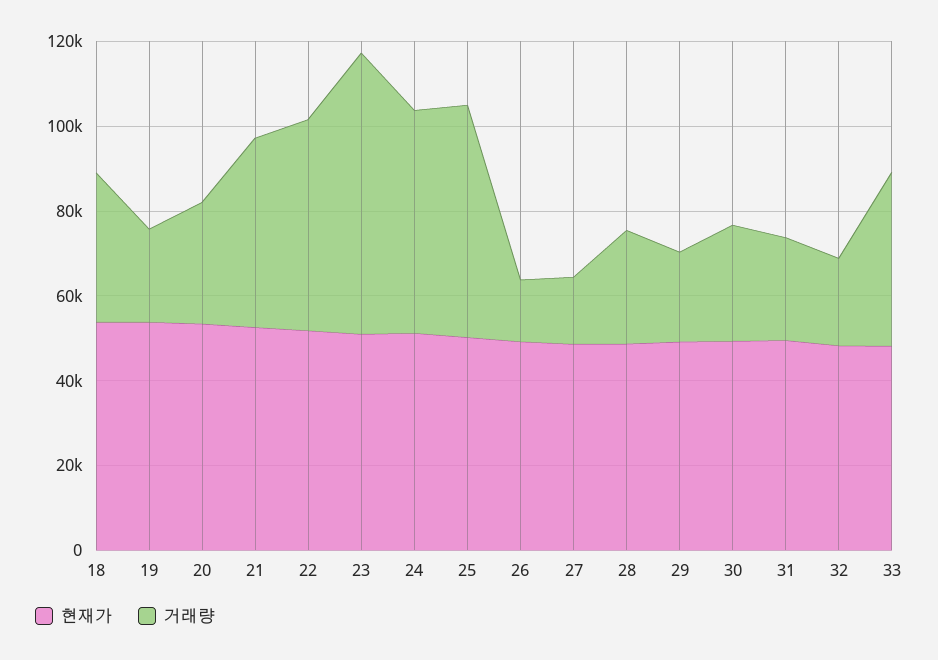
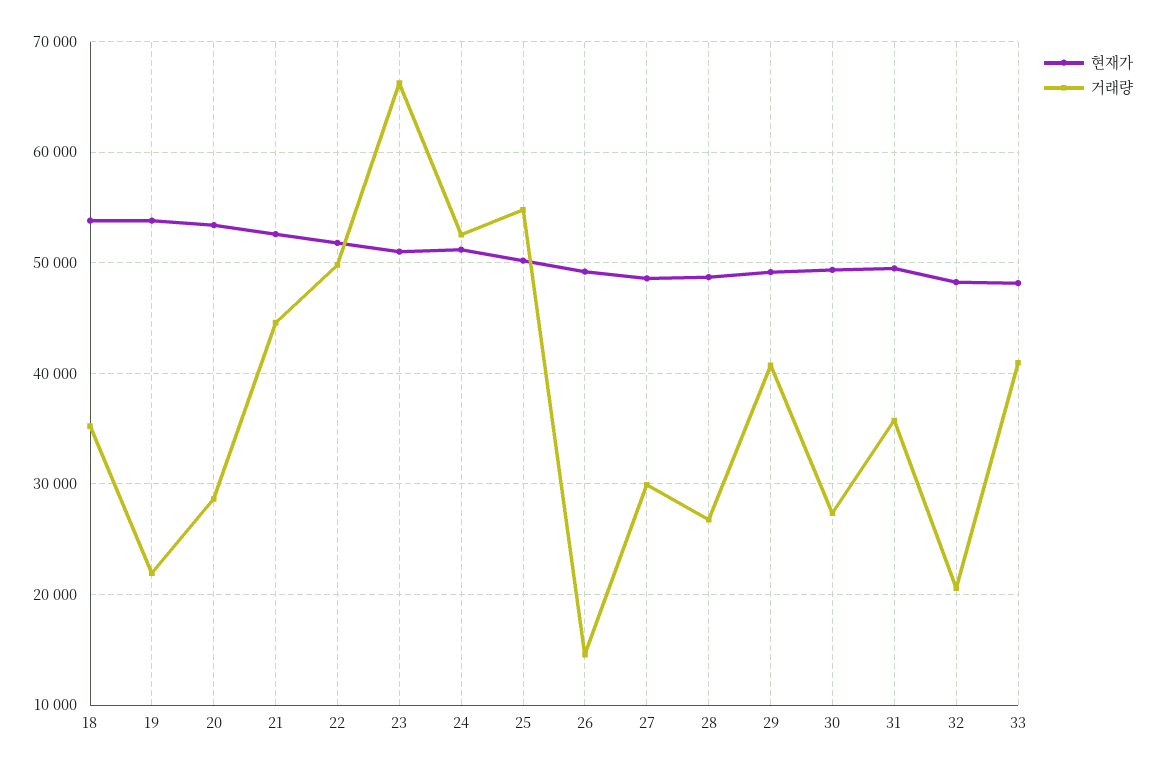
거래량, 27: 15000 -> 30000
거래량, 29: 20000 -> 41000
거래량, 31: 25000 -> 36000

